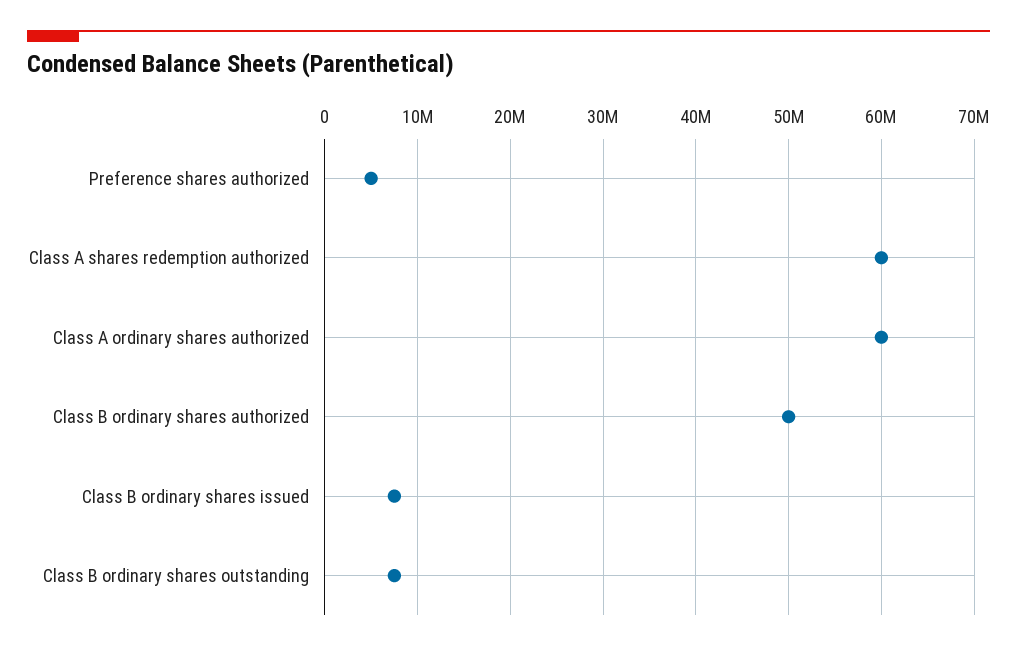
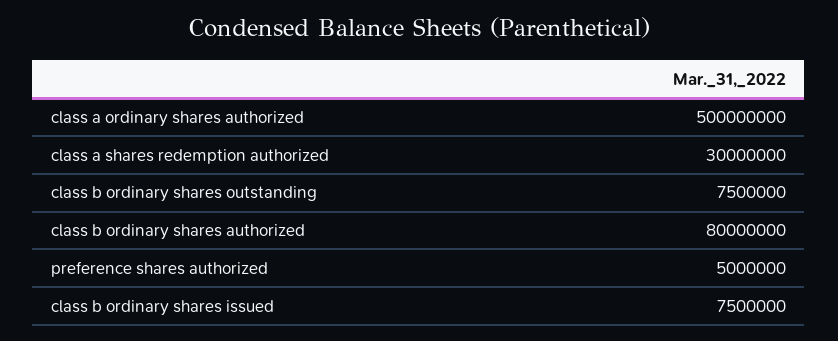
Class A shares redemption authorized: 60000000 -> 30000000
Class A ordinary shares authorized: 60000000 -> 500000000
Class B ordinary shares authorized: 50000000 -> 80000000

